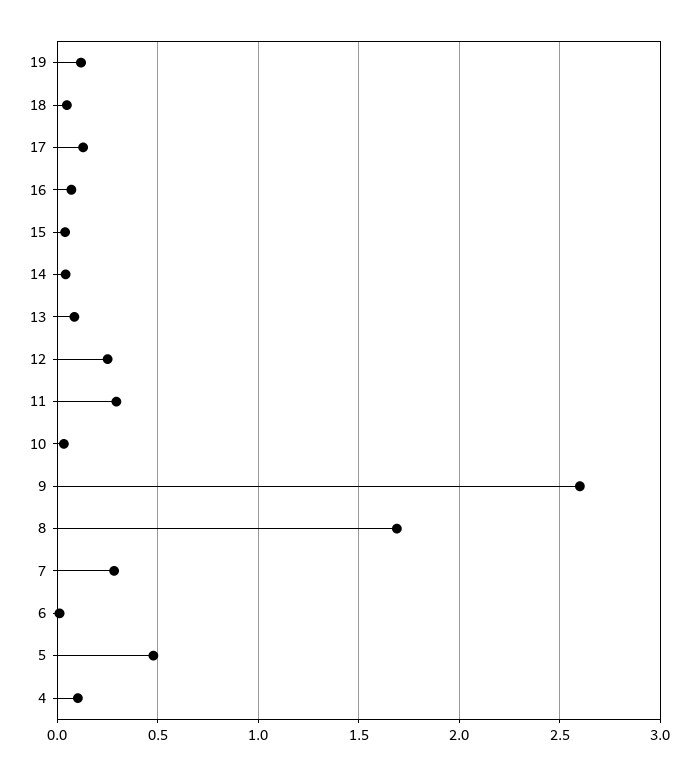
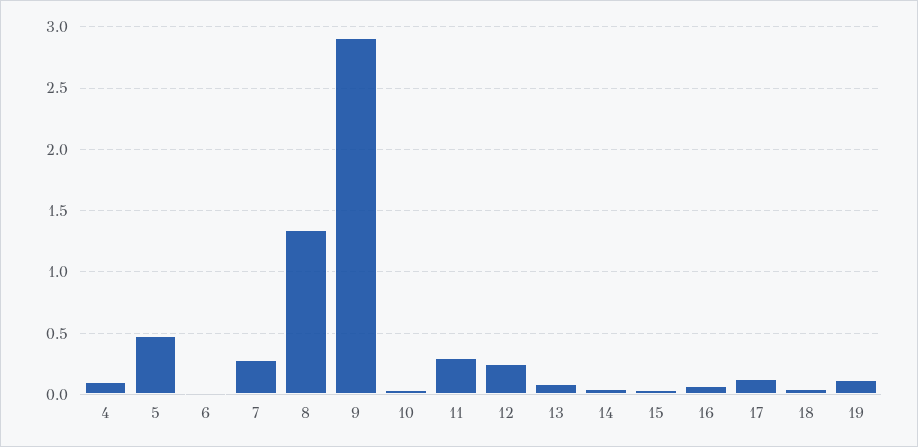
9: 2.6 -> 2.9
8: 1.7 -> 1.35

